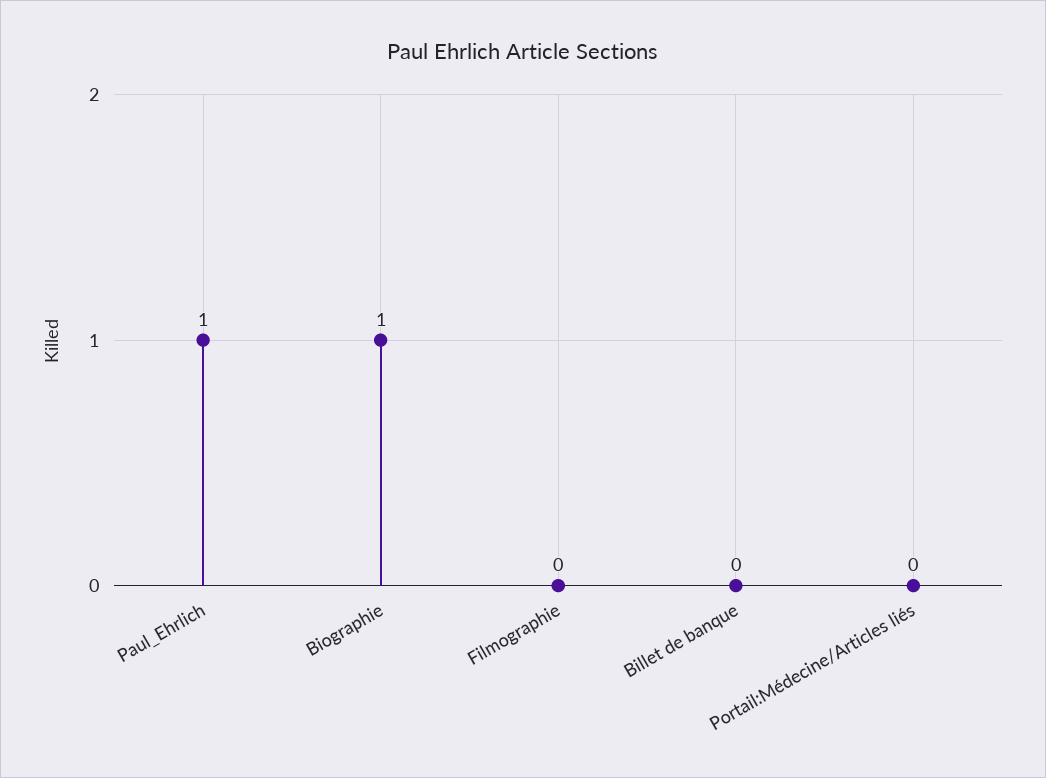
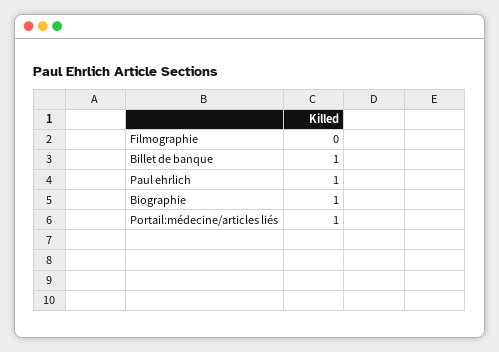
Billet de banque: 0 -> 1
Portail:Médecine/Articles liés: 0 -> 1

